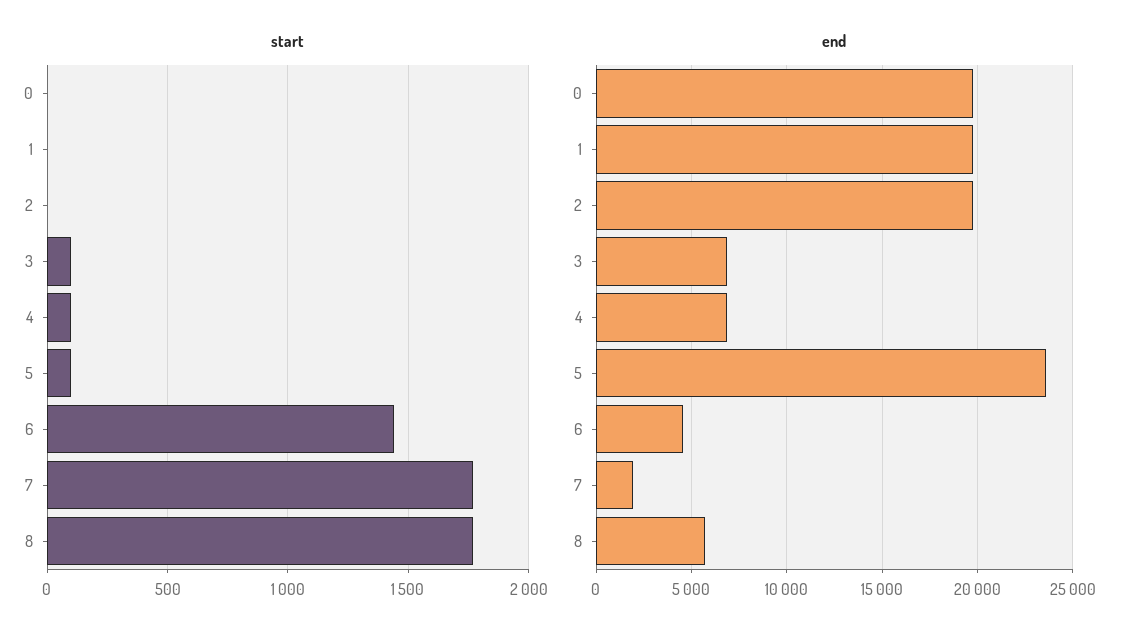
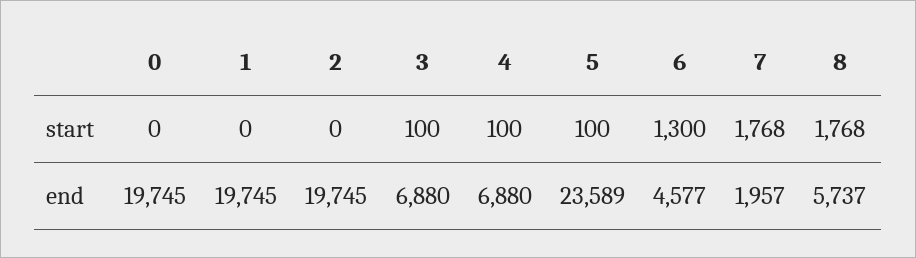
start, 6: 1450 -> 1300

